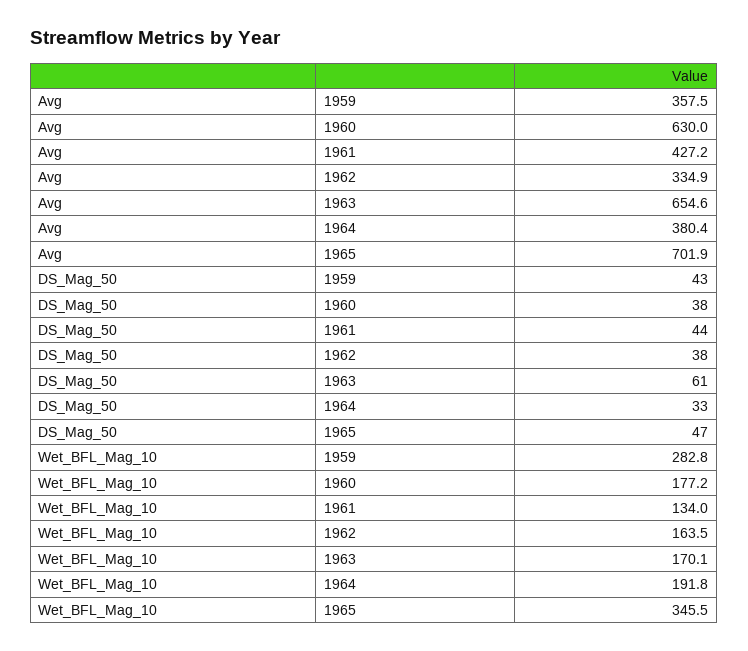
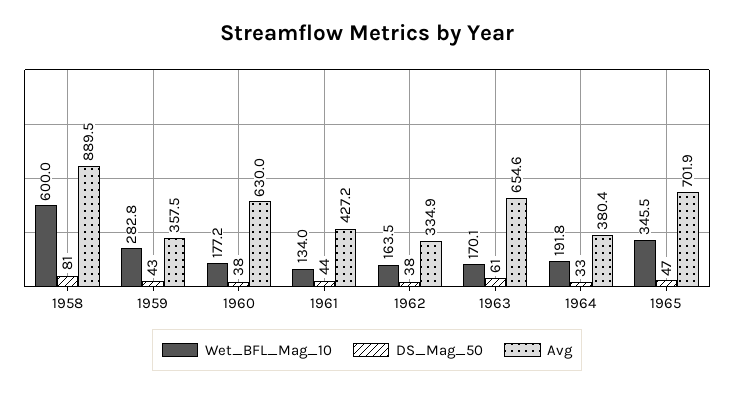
Wet_BFL_Mag_10, 1958: none -> 600
DS_Mag_50, 1958: none -> 81
Avg, 1958: none -> 889.5

